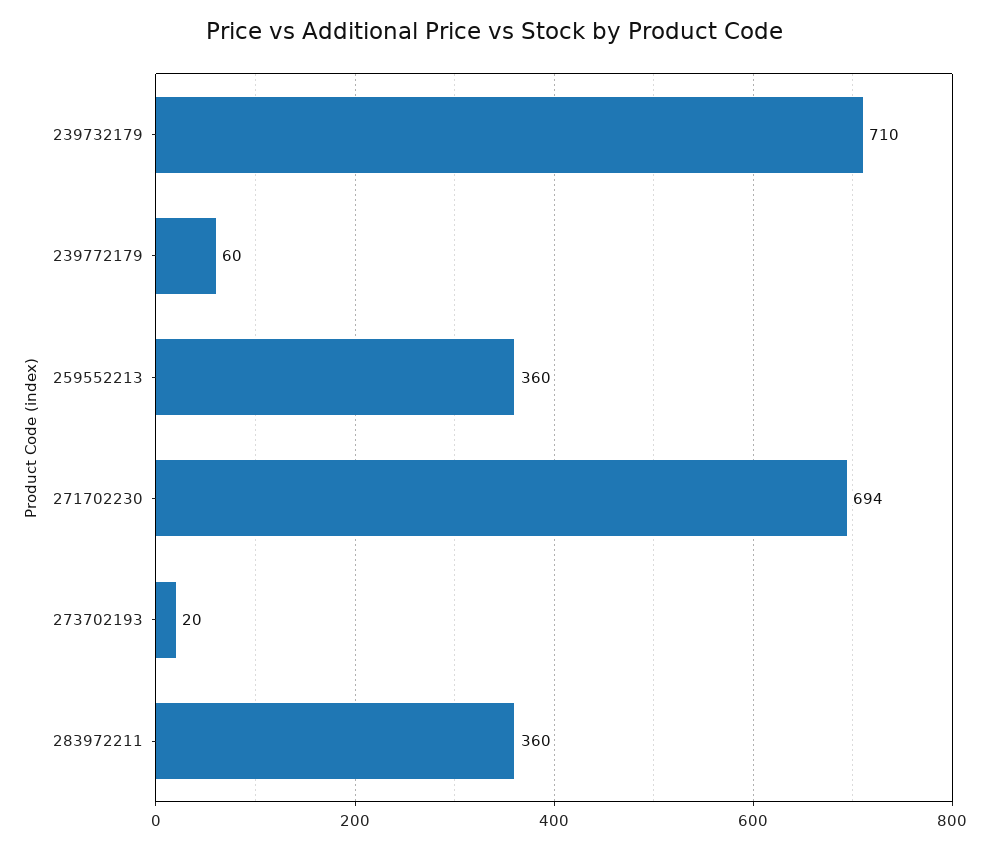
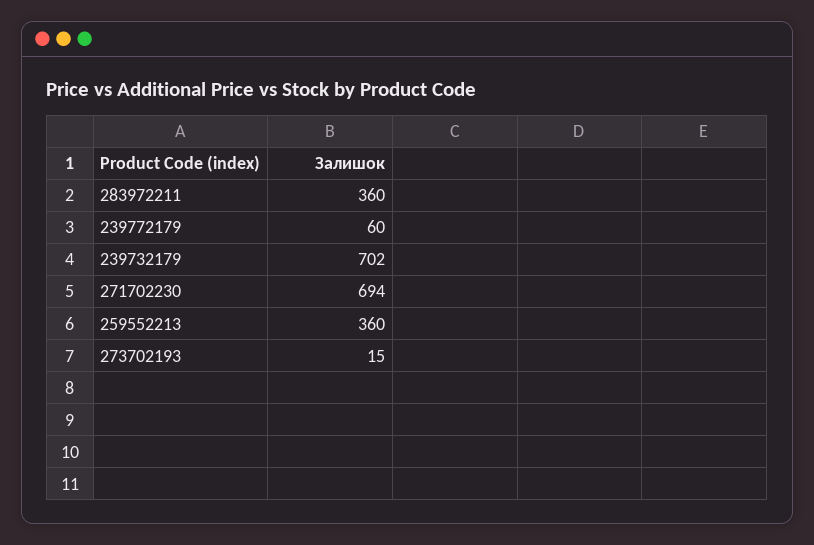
239732179: 710 -> 702
273702193: 20 -> 15

